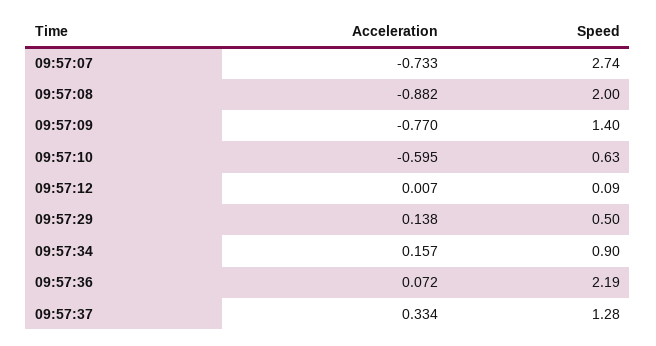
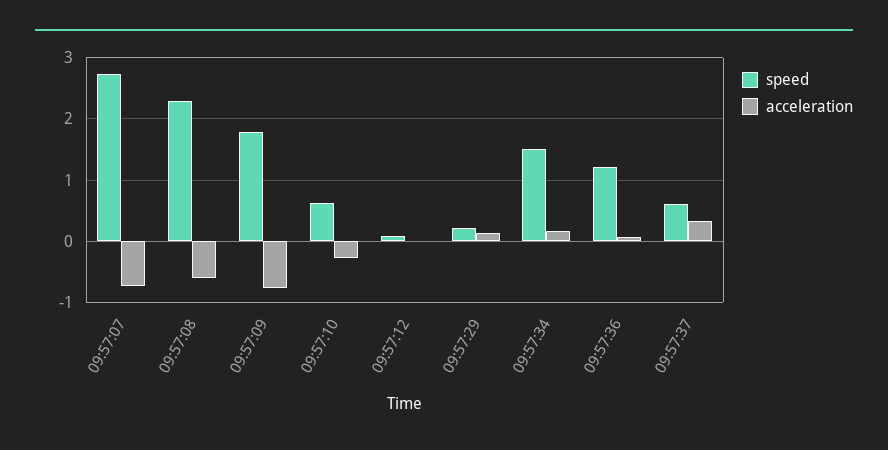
Acceleration, 09:57:08: -0.882 -> -0.6
Speed, 09:57:08: 2 -> 2.3
Speed, 09:57:09: 1.4 -> 1.8
Acceleration, 09:57:10: -0.595 -> -0.3
Speed, 09:57:29: 0.5 -> 0.2
Speed, 09:57:34: 0.9 -> 1.5
Speed, 09:57:36: 2.19 -> 1.2
Speed, 09:57:37: 1.28 -> 0.6

